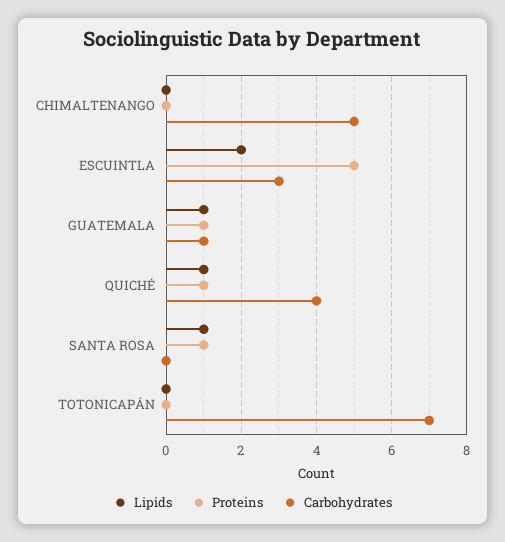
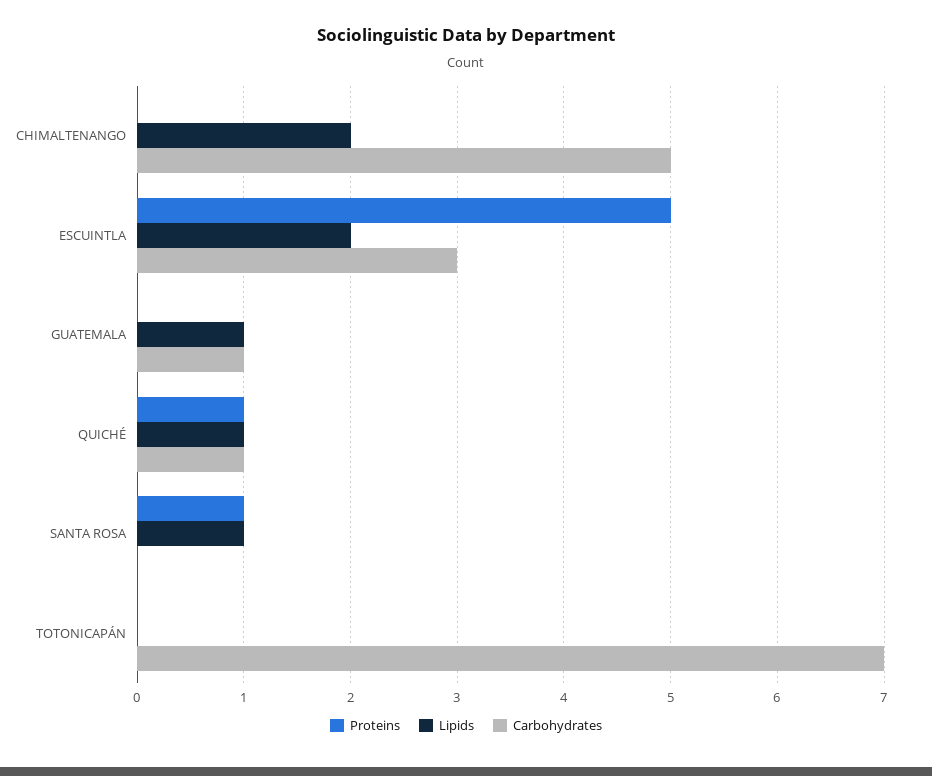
Lipids, CHIMALTENANGO: 0 -> 2
Proteins, GUATEMALA: 1 -> 0
Carbohydrates, QUICHÉ: 4 -> 1

